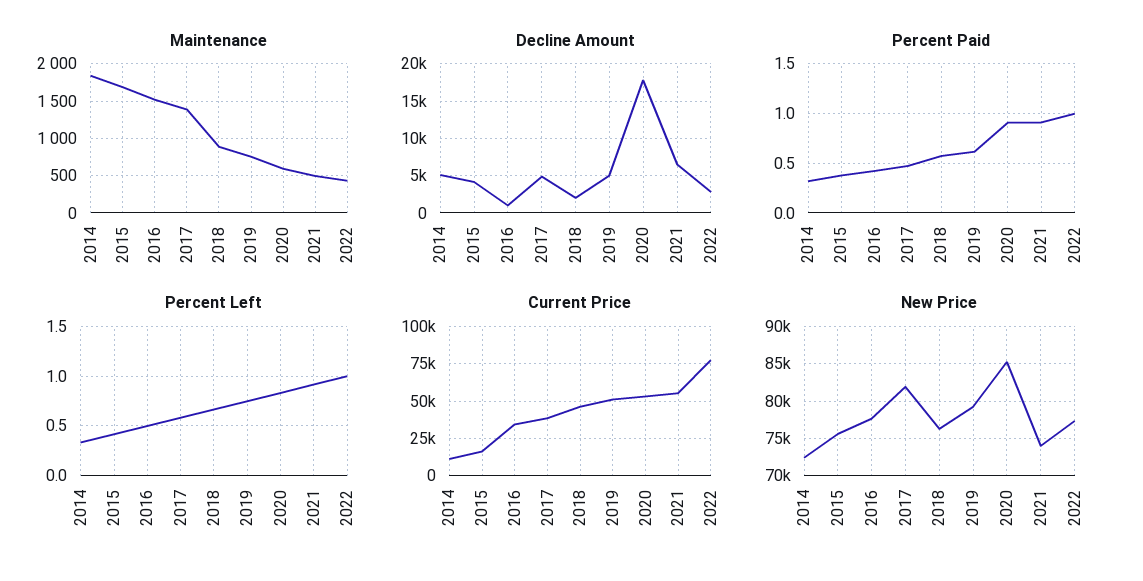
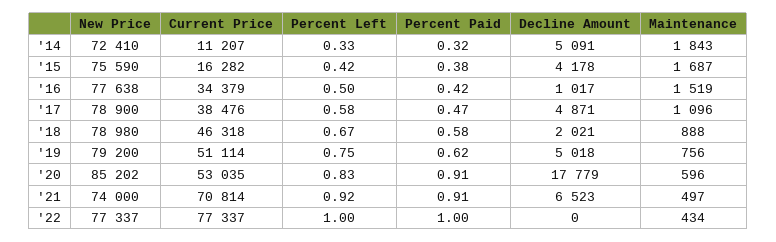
Maintenance, 2017: 1400 -> 1096
Decline Amount, 2022: 3000 -> 0
Current Price, 2021: 55000 -> 70814
New Price, 2017: 82000 -> 78900
New Price, 2018: 76000 -> 78980

